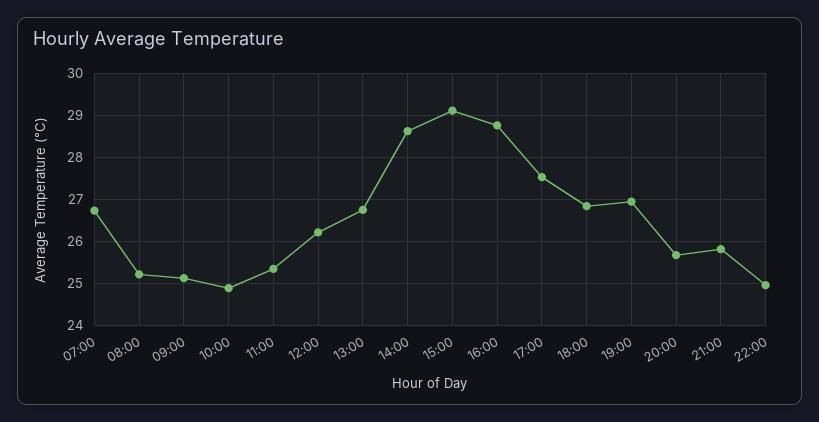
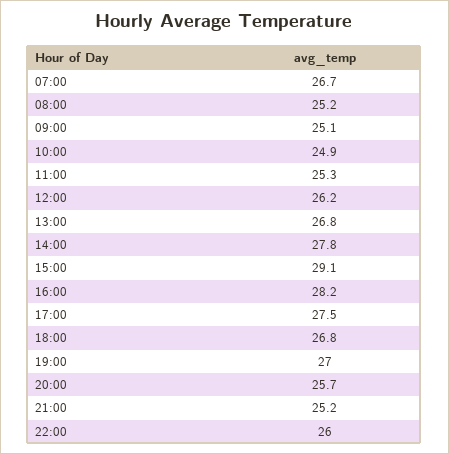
14:00: 28.6 -> 27.8
16:00: 28.8 -> 28.2
21:00: 25.8 -> 25.2
22:00: 25 -> 26

